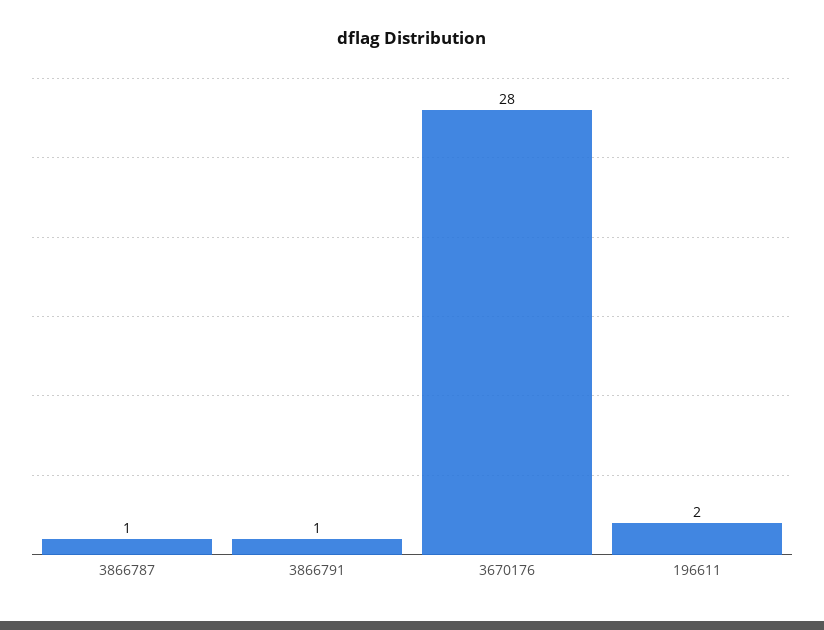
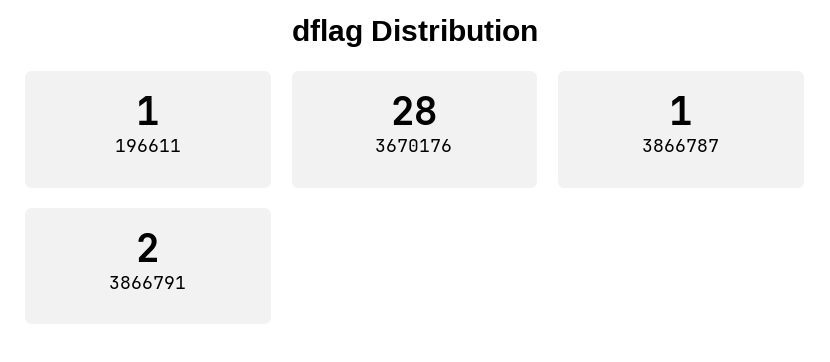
3866791: 1 -> 2
196611: 2 -> 1

